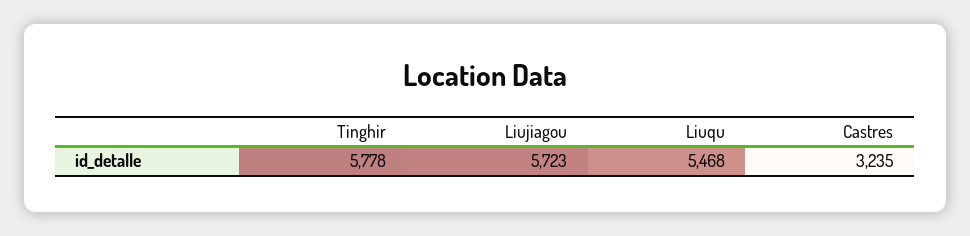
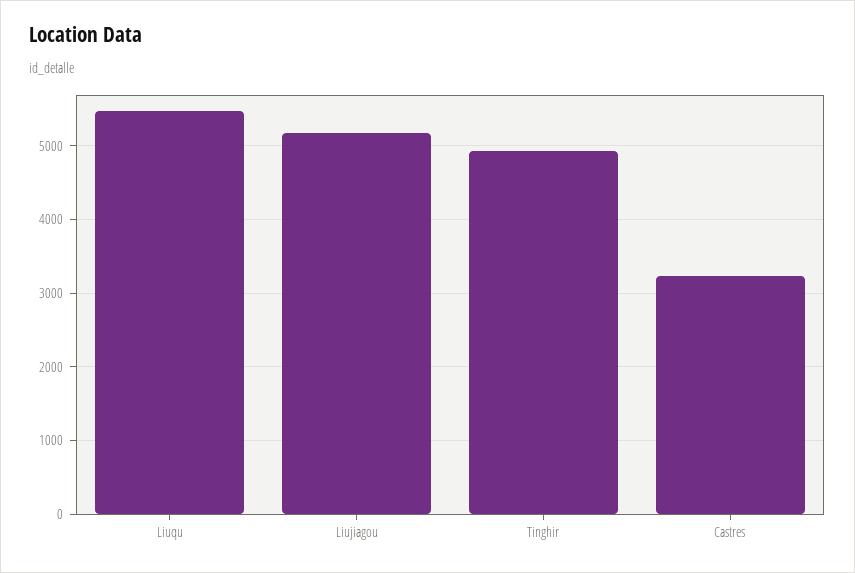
Tinghir: 5778 -> 4900
Liujiagou: 5723 -> 5200

